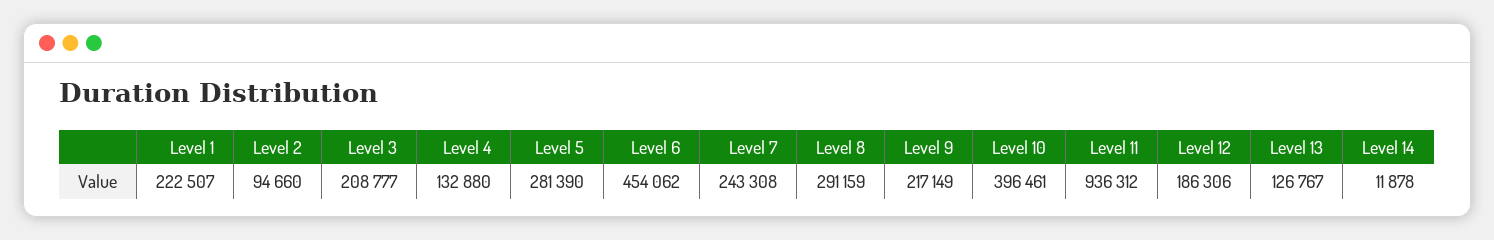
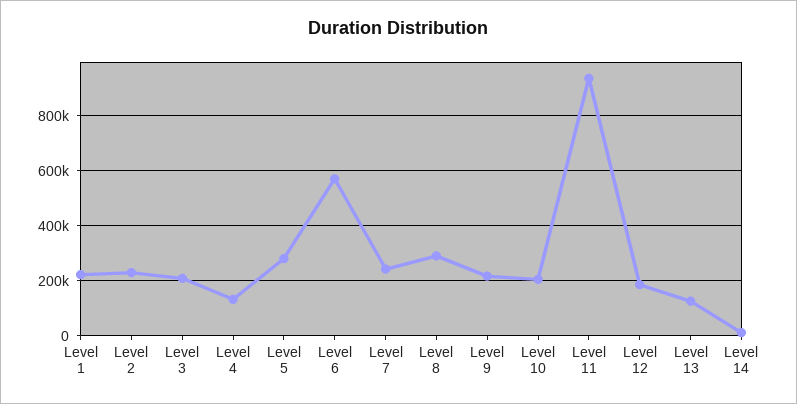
Level 2: 94660 -> 225000
Level 6: 454062 -> 575000
Level 10: 396461 -> 200000

